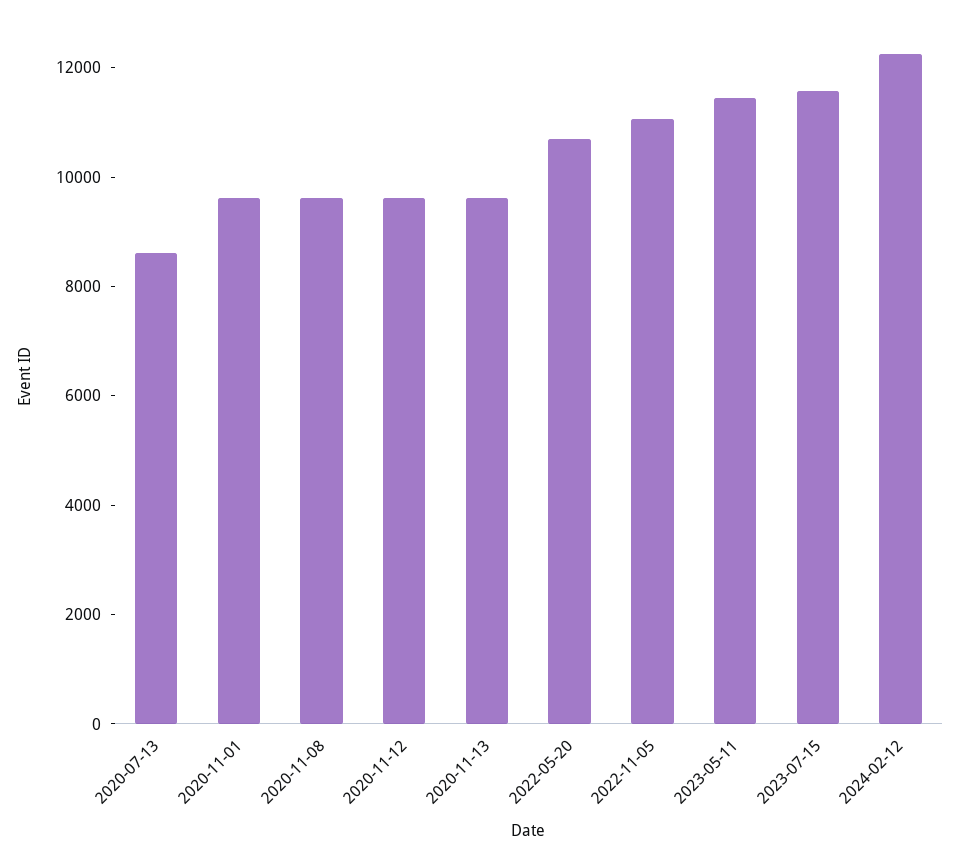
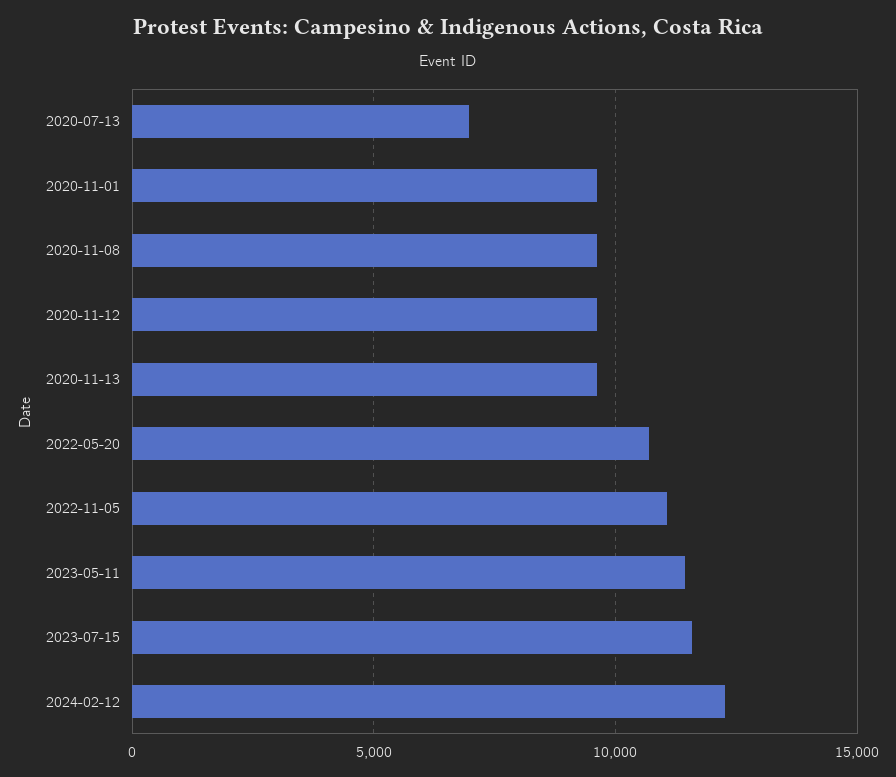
2020-07-13: 8500 -> 7000

